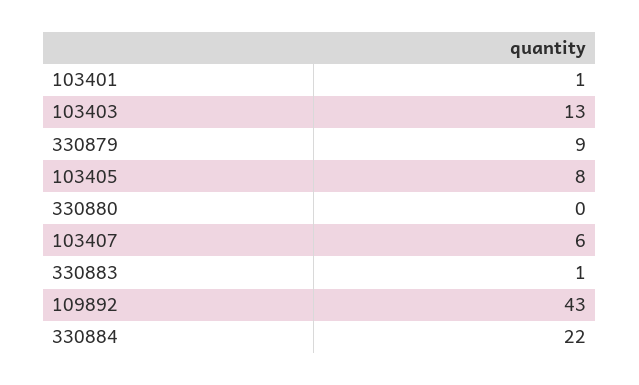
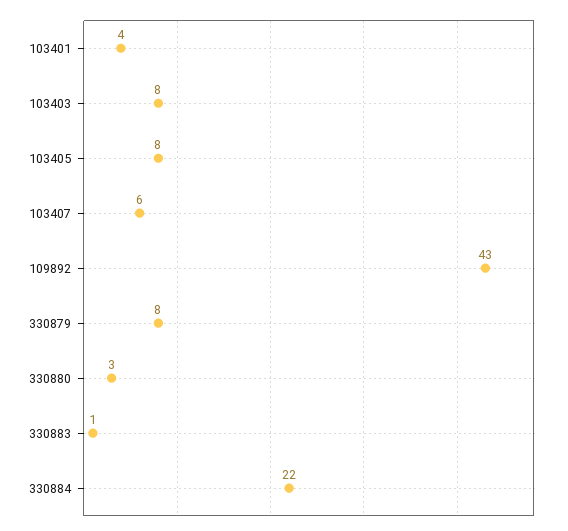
103401: 1 -> 4
103403: 13 -> 8
330879: 9 -> 8
330880: 0 -> 3

